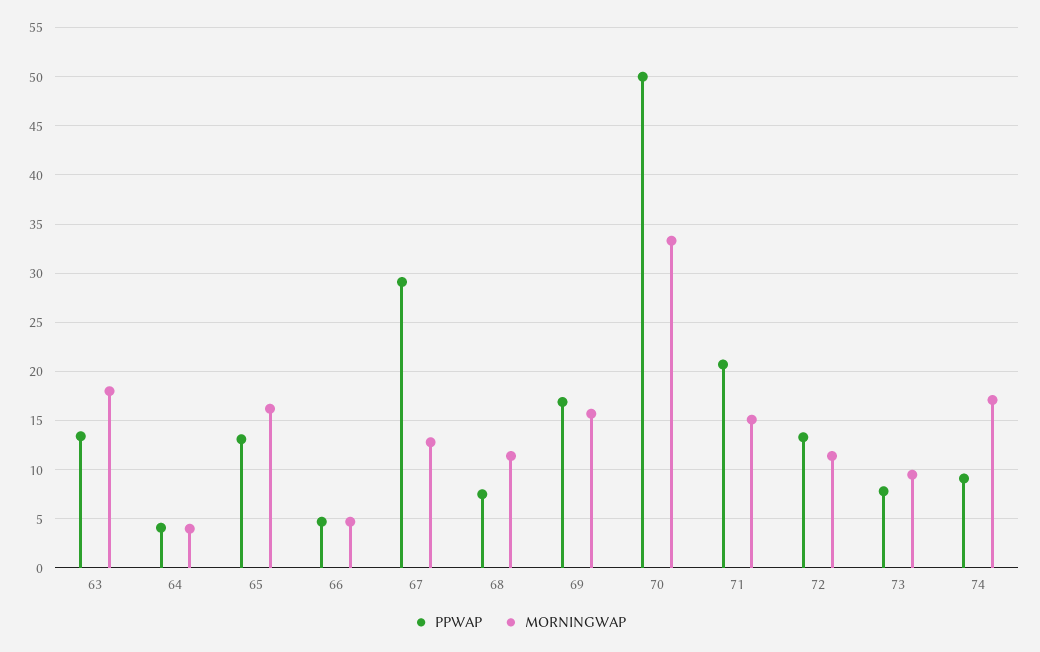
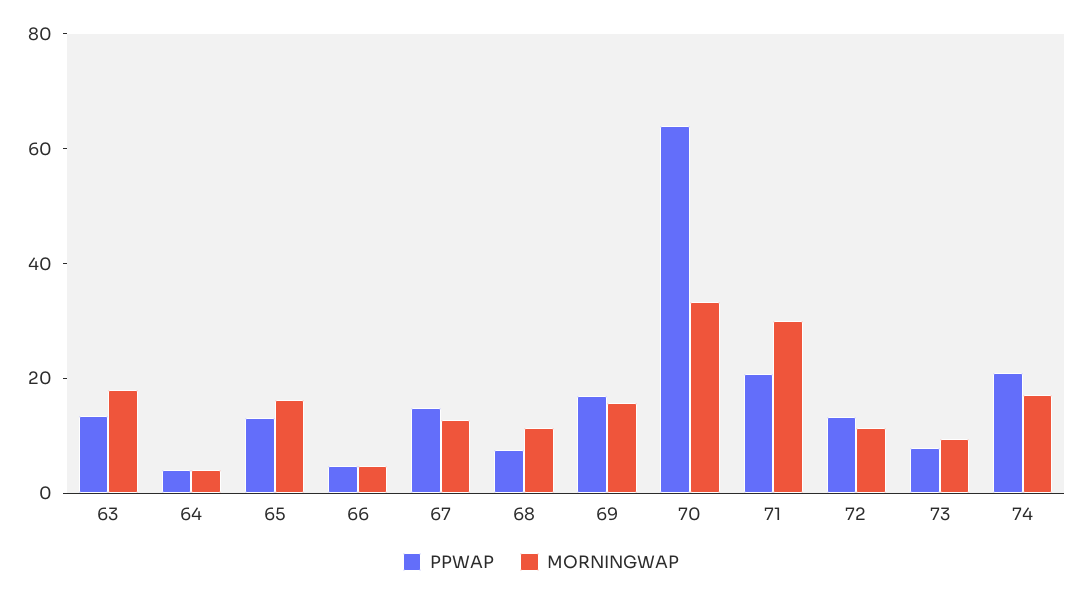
PPWAP, 67: 29 -> 15
PPWAP, 70: 50 -> 65
MORNINGWAP, 71: 15 -> 30
PPWAP, 74: 9 -> 20

